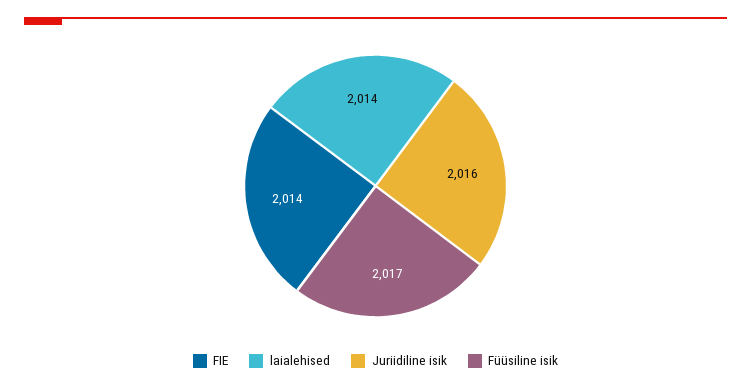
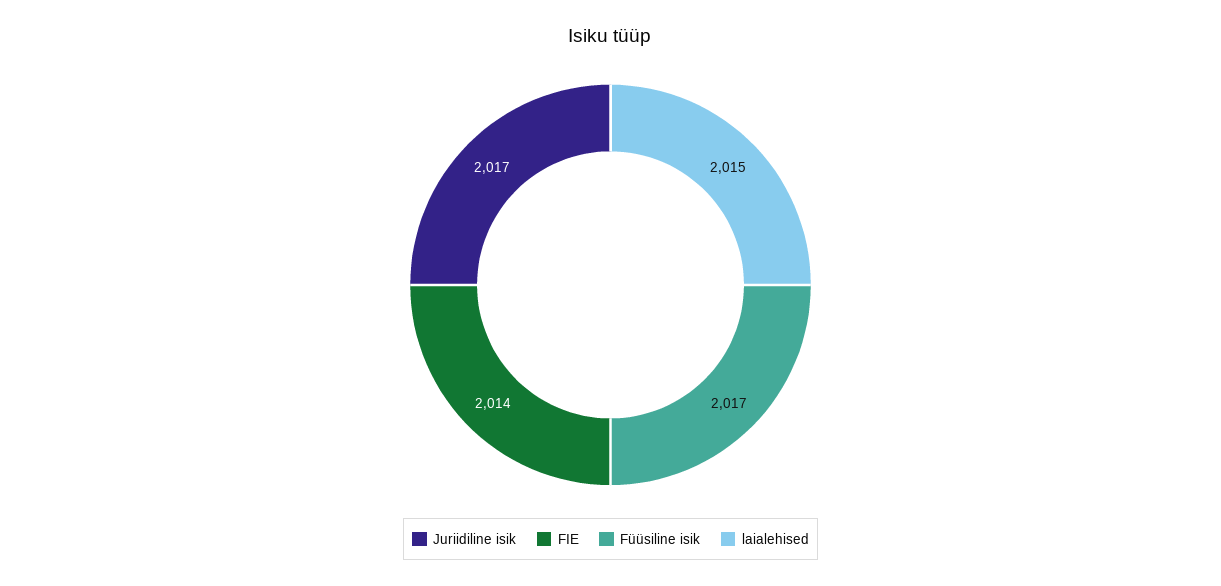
laialehised: 2014 -> 2015
Juriidiline isik: 2016 -> 2017

